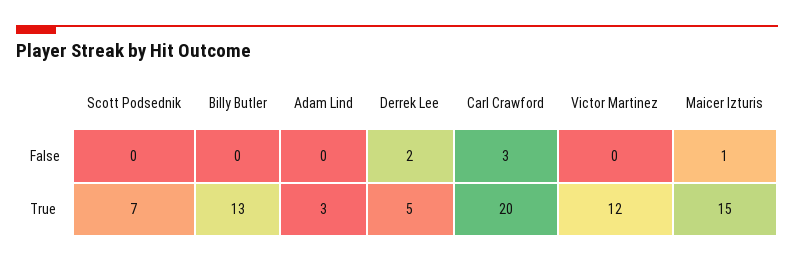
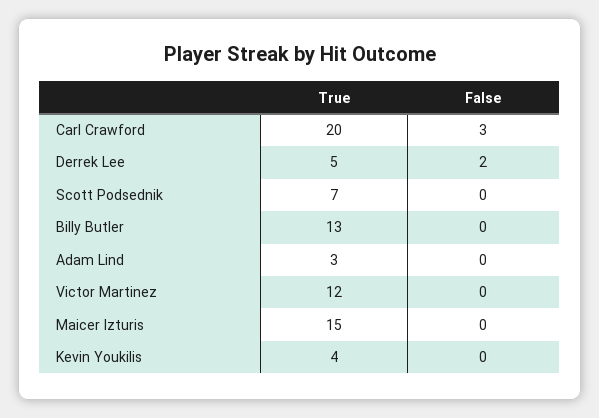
Maicer Izturis, False: 1 -> 0
Kevin Youkilis, True: none -> 4
Kevin Youkilis, False: none -> 0

